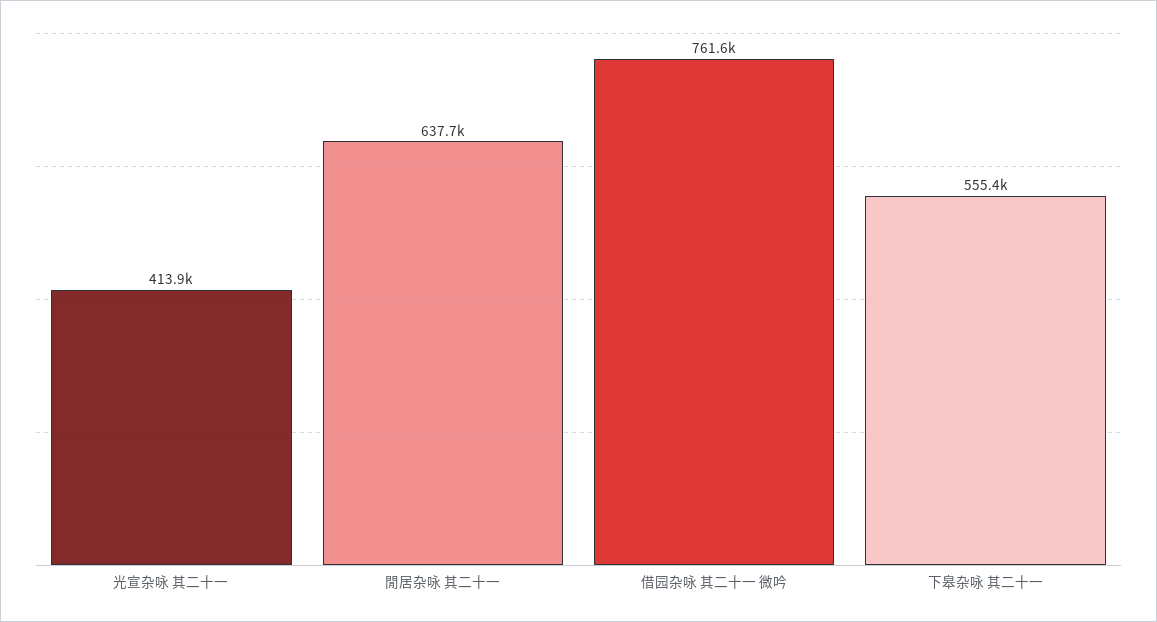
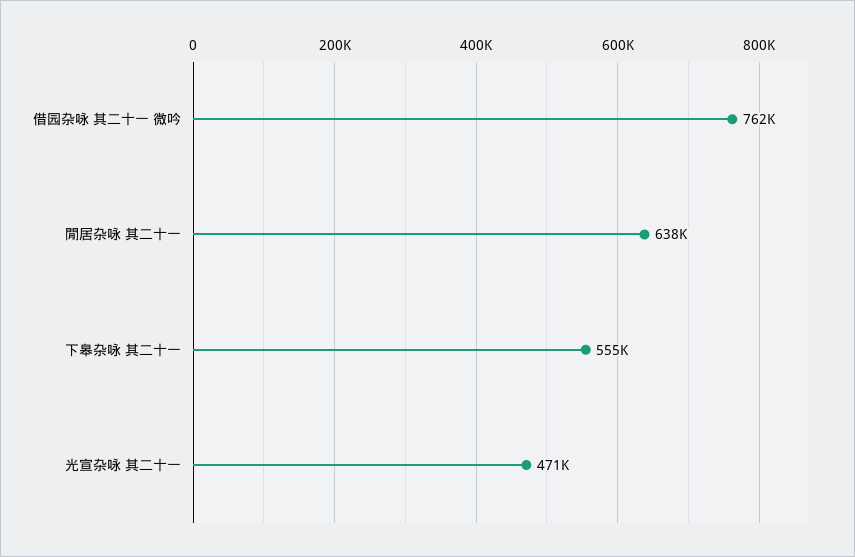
光宣杂咏 其二十一: 413900 -> 471000

